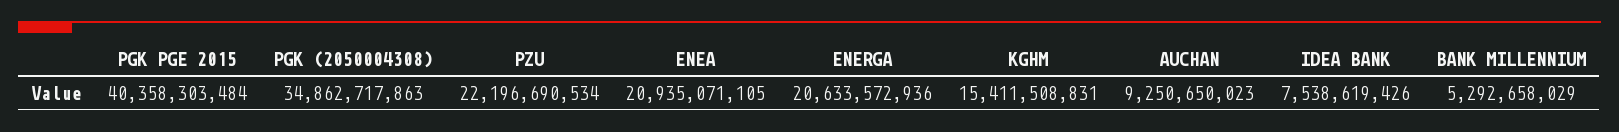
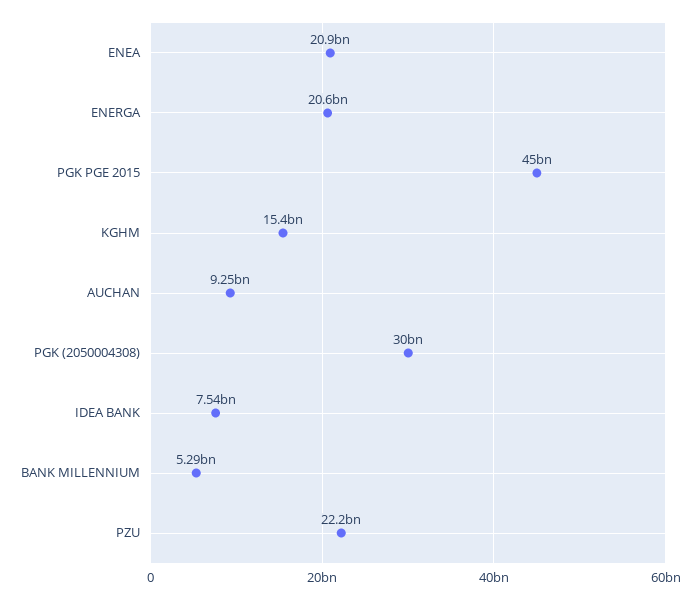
PGK PGE 2015: 40358303484 -> 45000000000
PGK (2050004308): 34862717863 -> 30000000000

